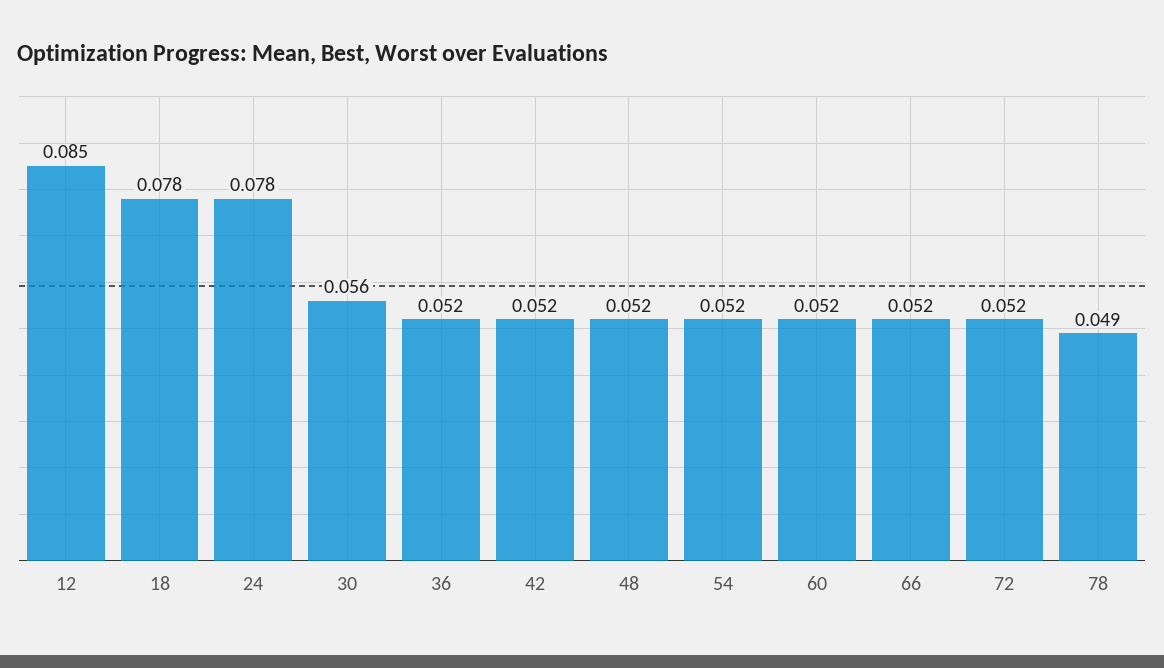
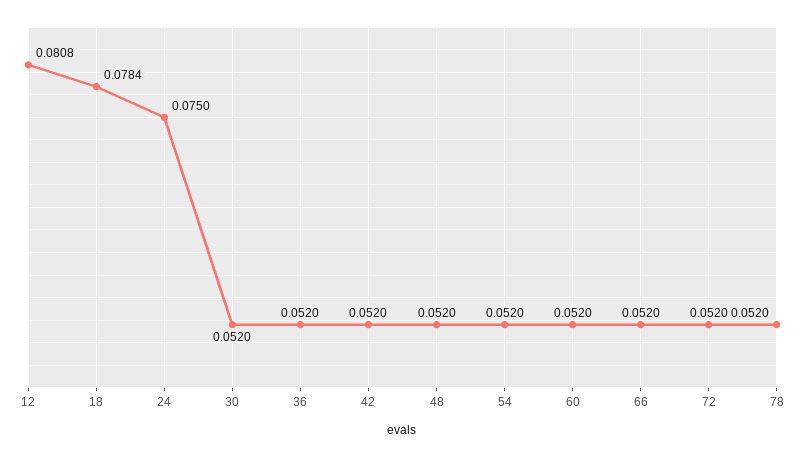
12: 0.085 -> 0.0808
24: 0.078 -> 0.075
30: 0.056 -> 0.052
78: 0.049 -> 0.052

